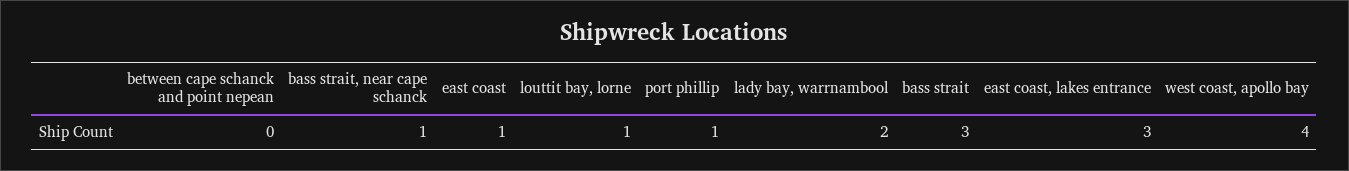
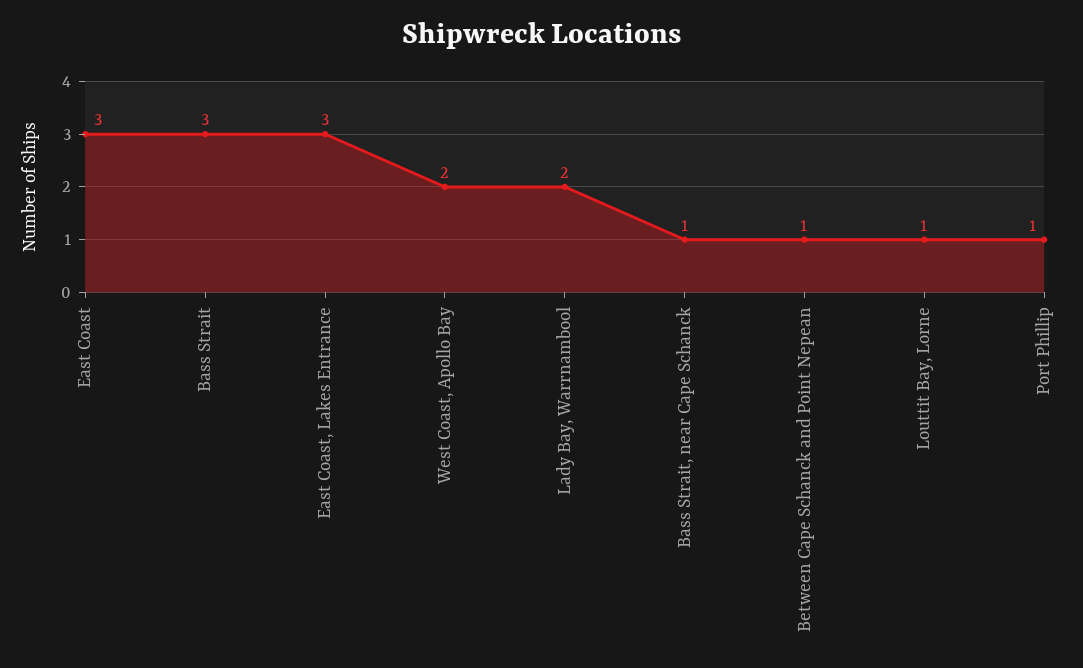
between cape schanck and point nepean: 0 -> 1
east coast: 1 -> 3
west coast, apollo bay: 4 -> 2

